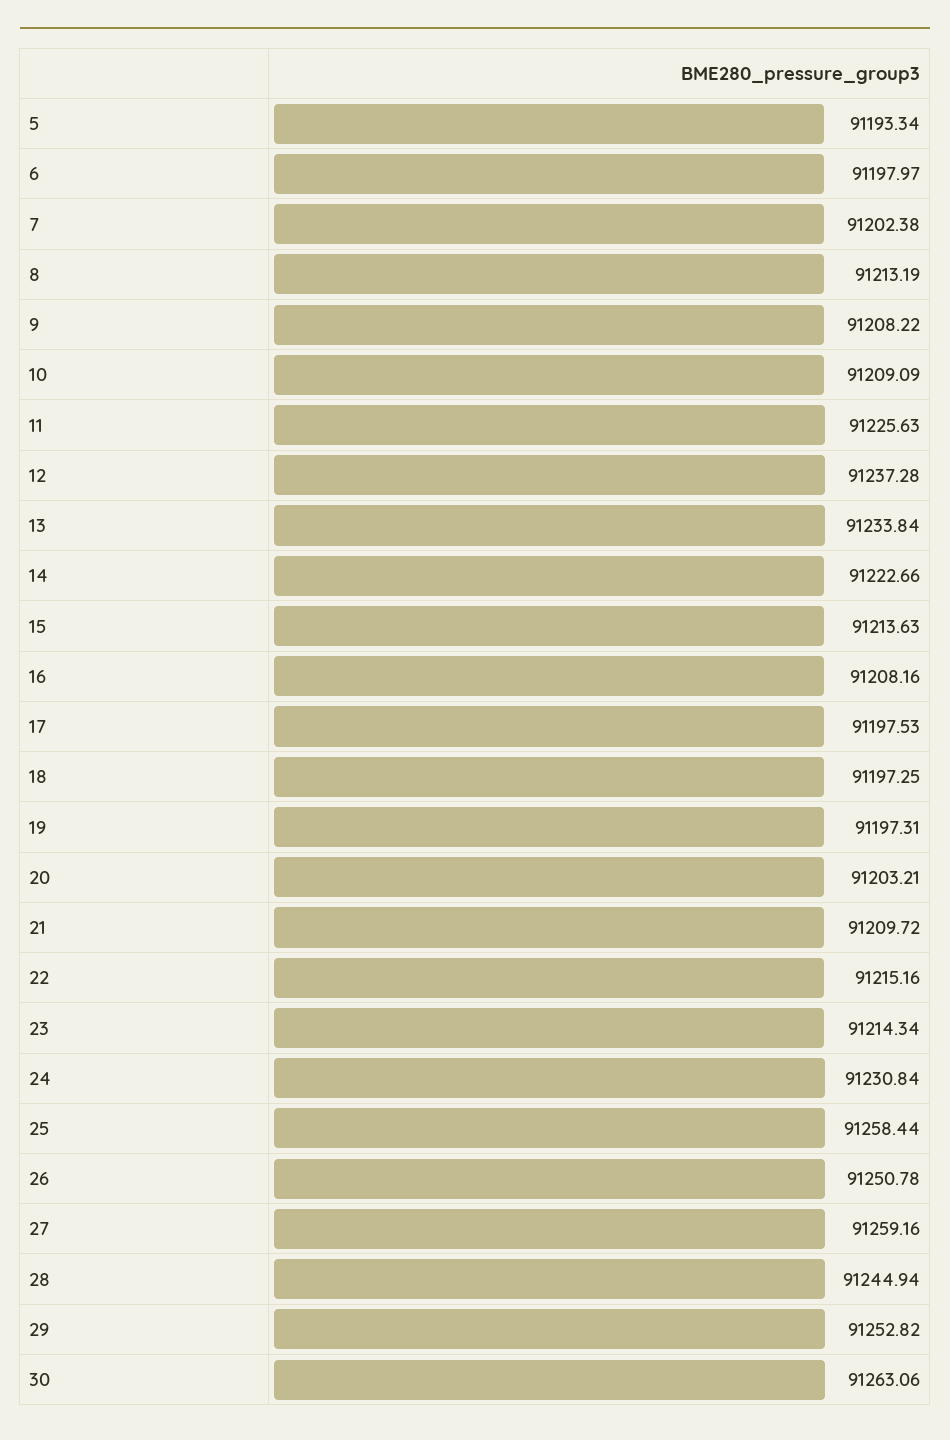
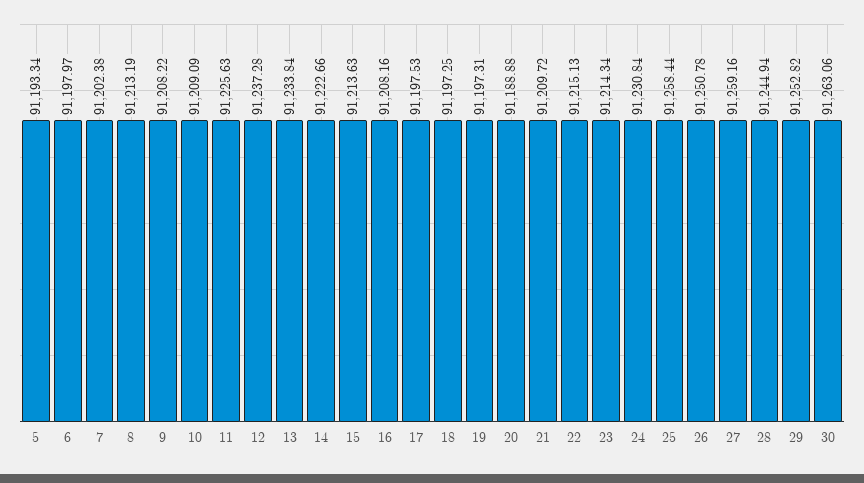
20: 91203.21 -> 91188.88
22: 91215.16 -> 91215.13

